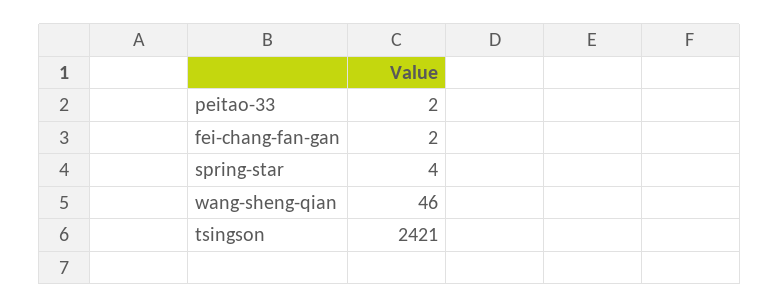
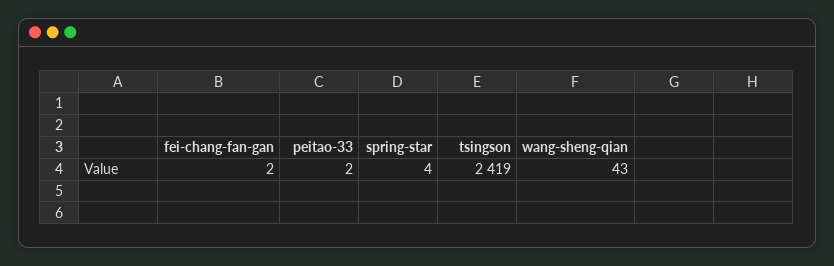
wang-sheng-qian: 46 -> 43
tsingson: 2421 -> 2419

